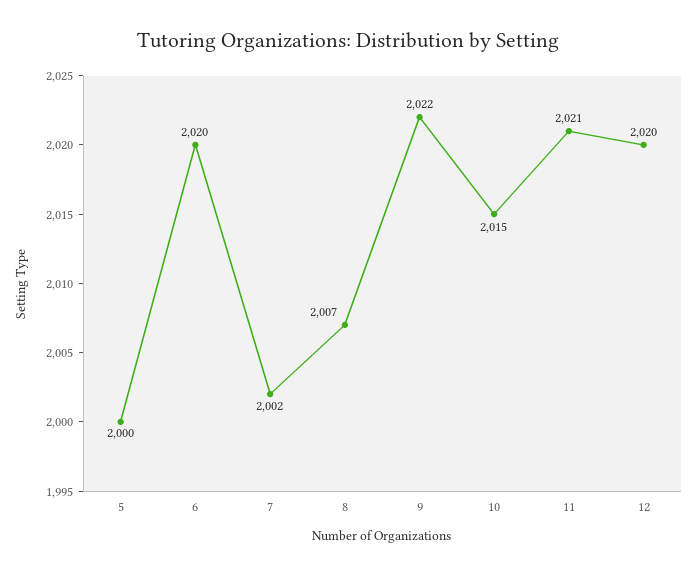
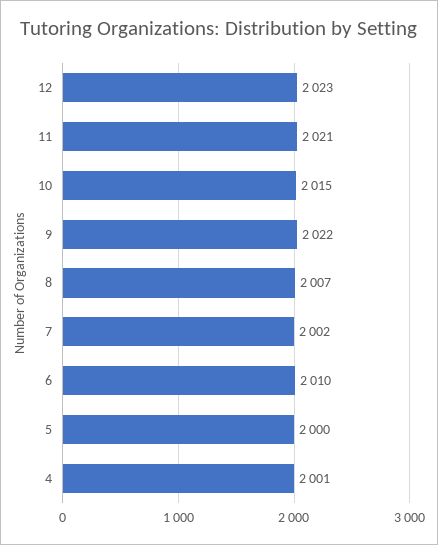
6: 2020 -> 2010
12: 2020 -> 2023
4: none -> 2001

